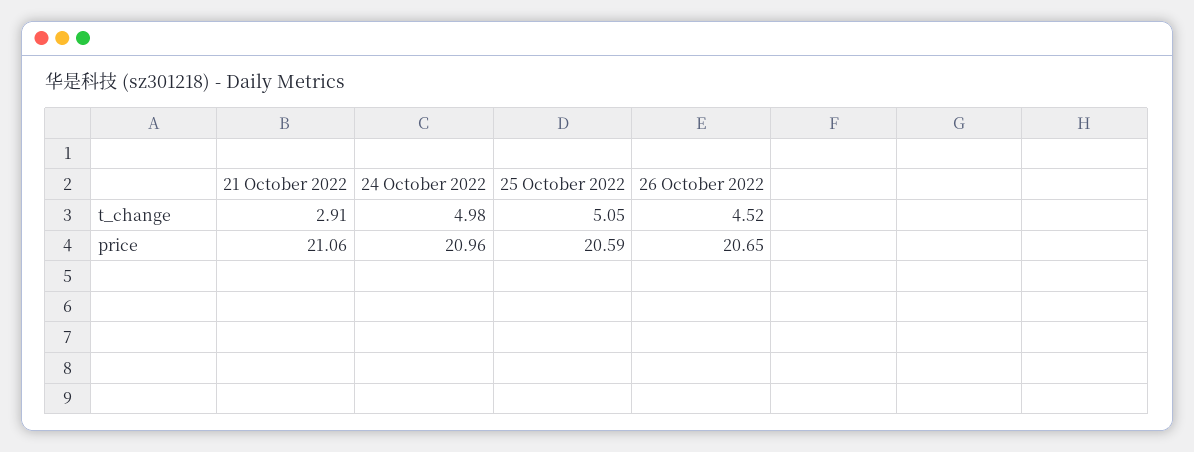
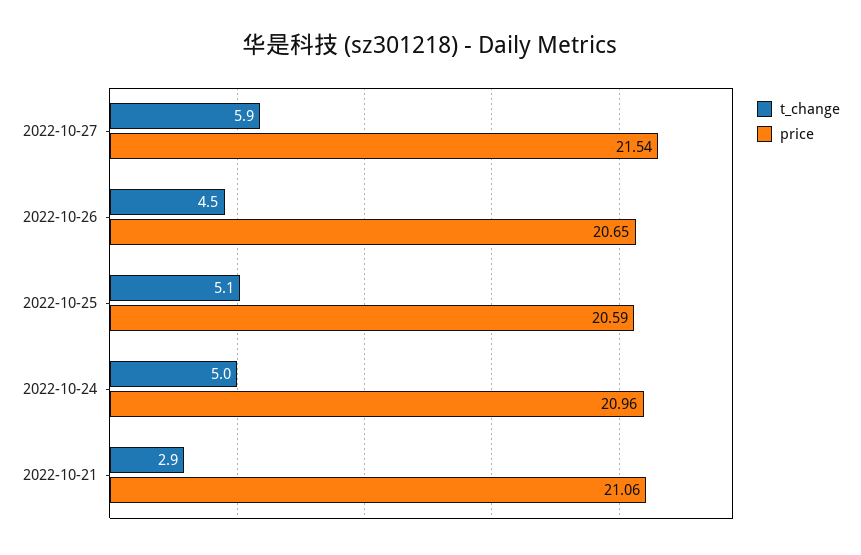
t_change, 2022-10-27: none -> 5.9
price, 2022-10-27: none -> 21.54

